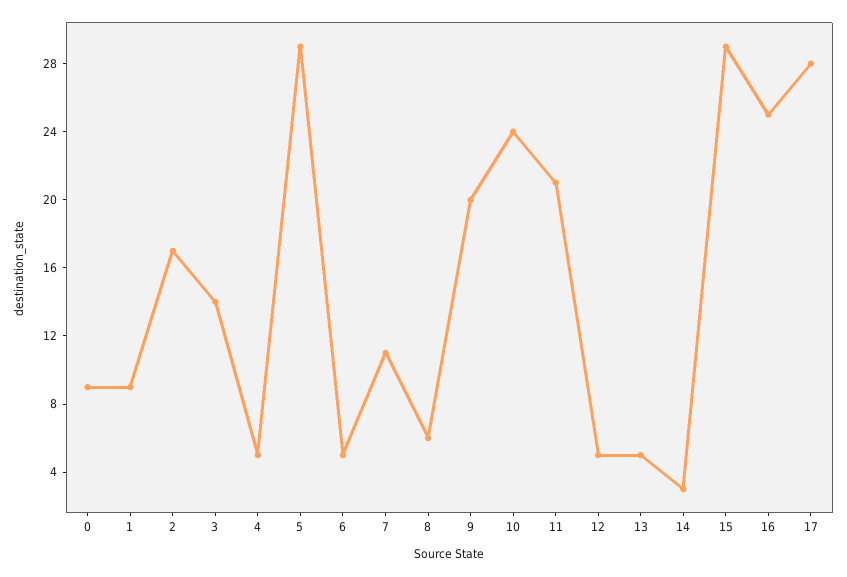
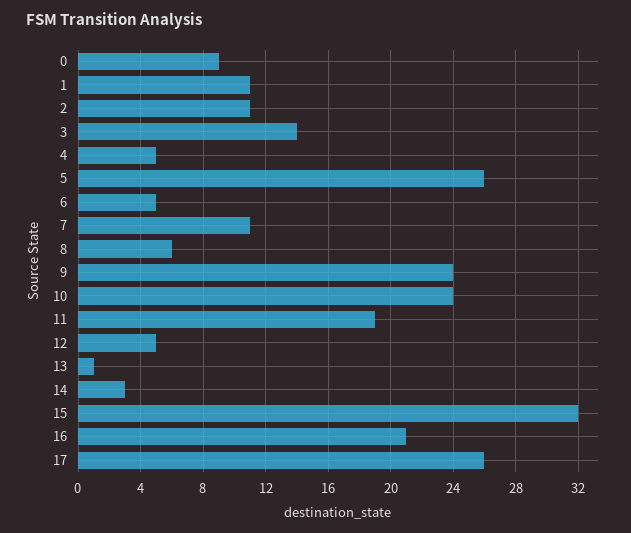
1: 9 -> 11
2: 17 -> 11
5: 29 -> 26
9: 20 -> 24
11: 21 -> 19
13: 5 -> 1
15: 29 -> 32
16: 25 -> 21
17: 28 -> 26

